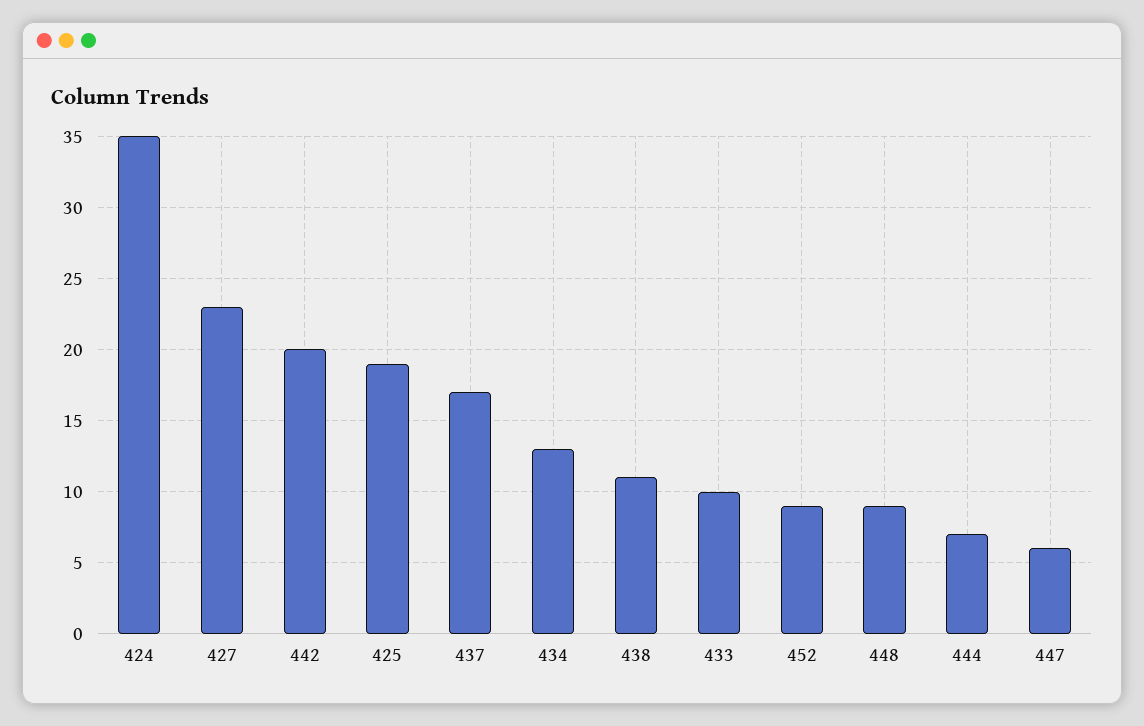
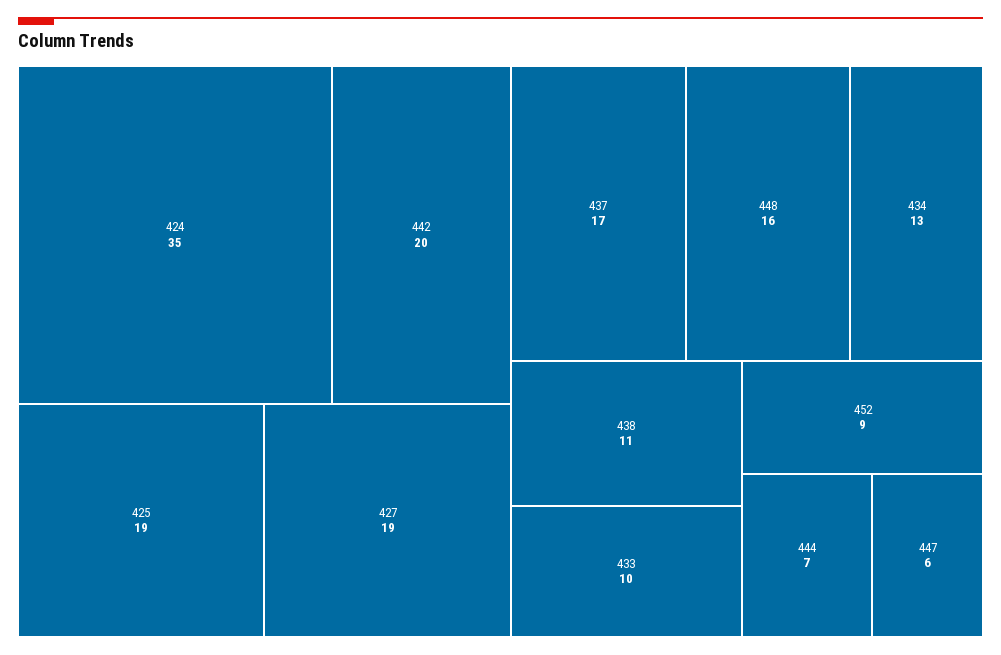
427: 23 -> 19
448: 9 -> 16

